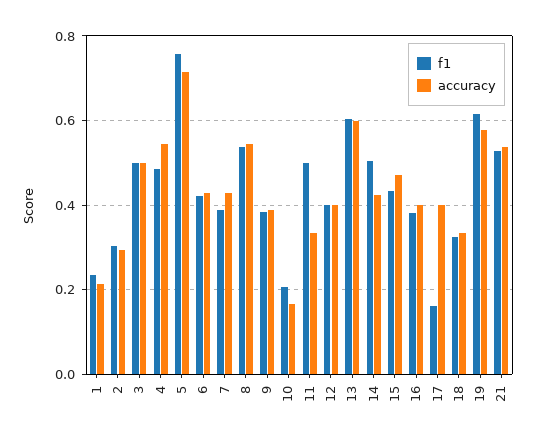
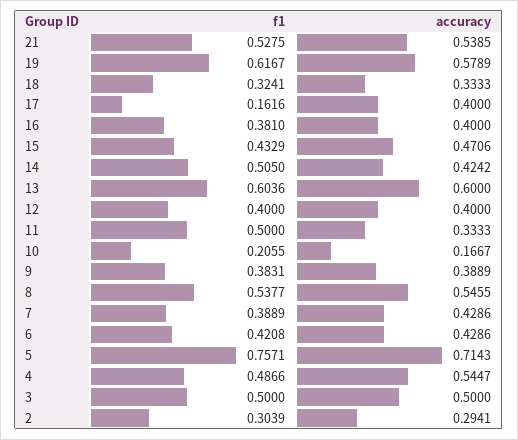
f1, 1: 0.24 -> none
accuracy, 1: 0.22 -> none

